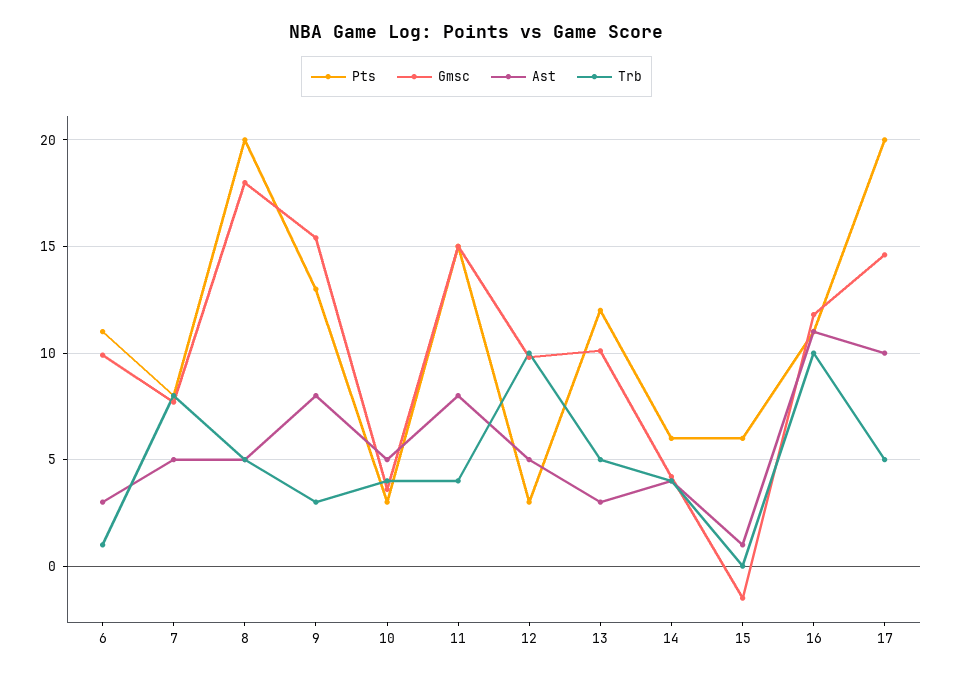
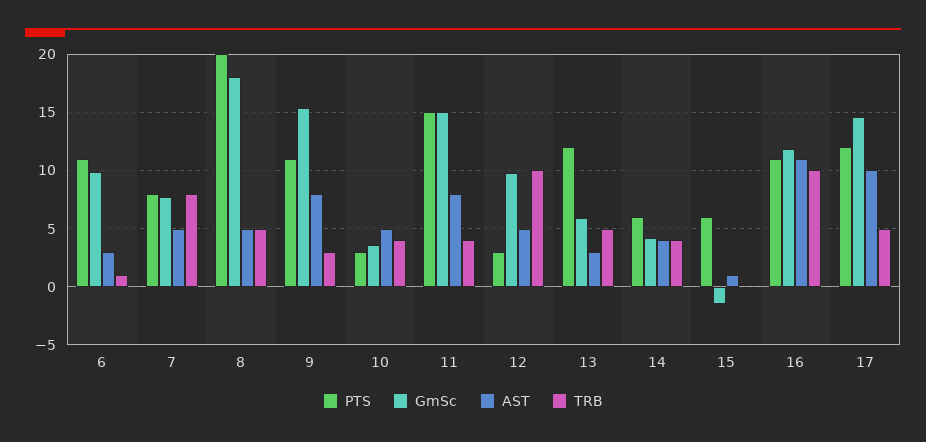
Pts, 9: 13 -> 11
Gmsc, 13: 10 -> 6
Pts, 17: 20 -> 12

